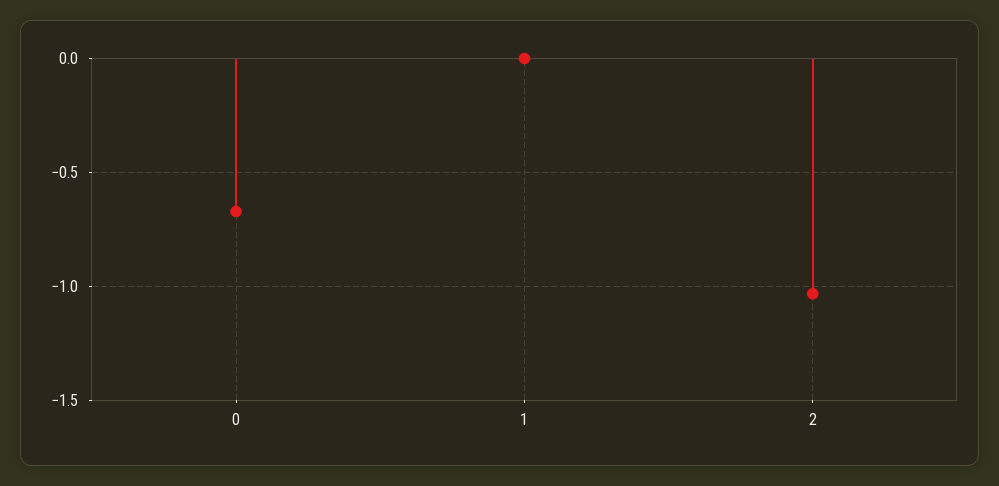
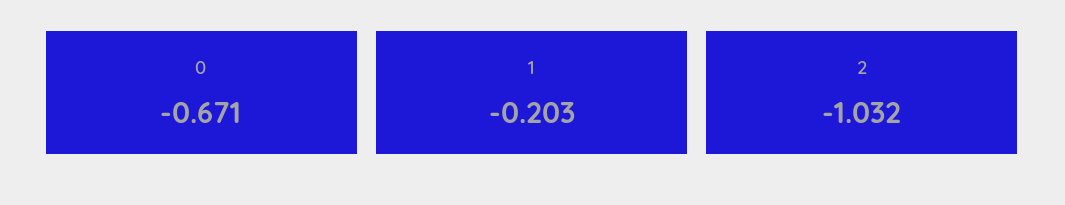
1: 0 -> -0.203

